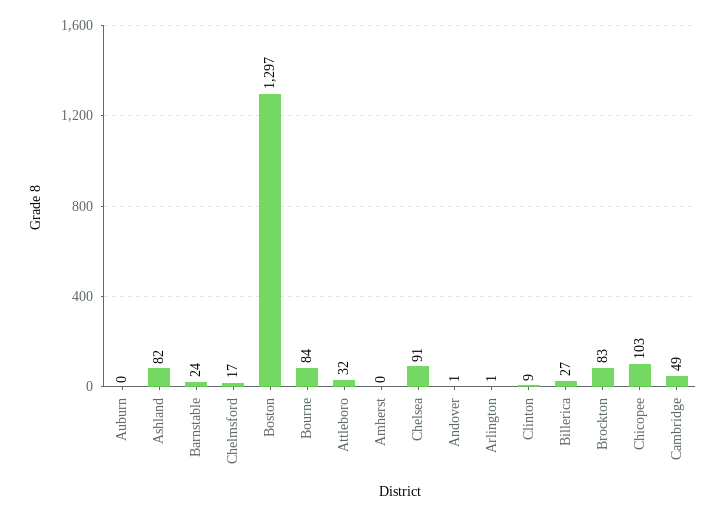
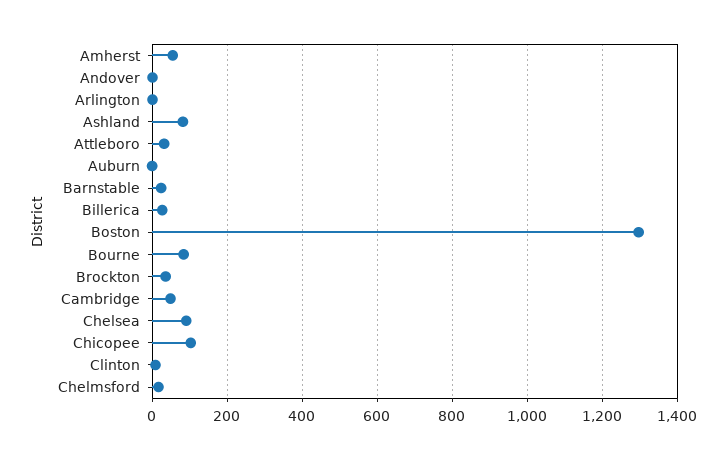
Amherst: 0 -> 60
Brockton: 83 -> 40

